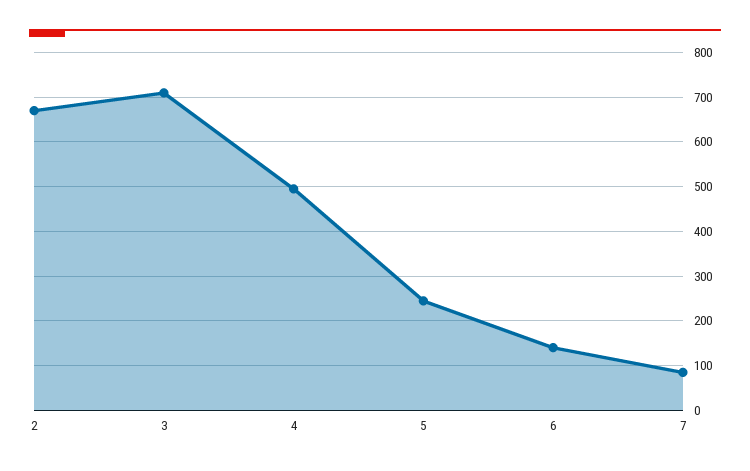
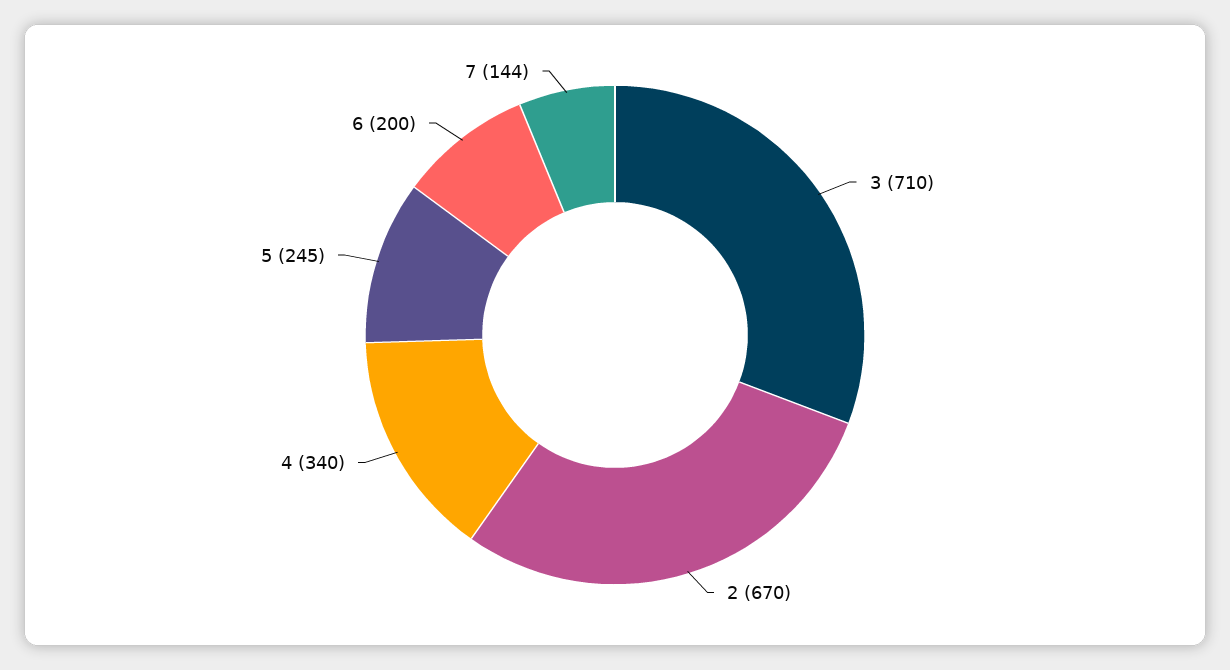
4: 500 -> 340
6: 140 -> 200
7: 80 -> 144

